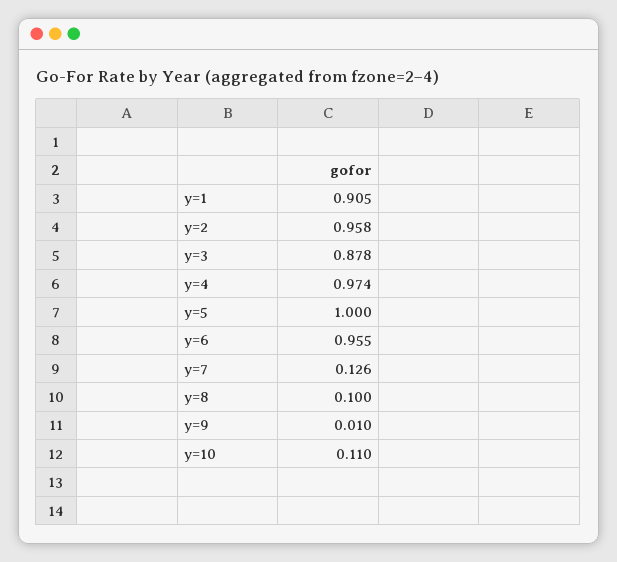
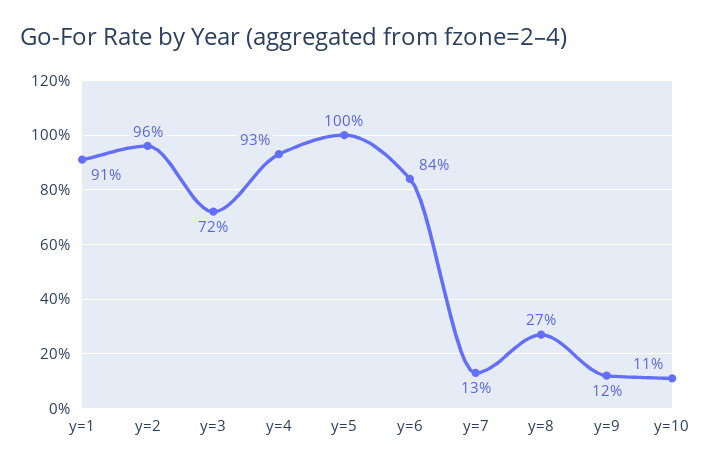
y=3: 0.878 -> 0.72
y=4: 0.974 -> 0.93
y=6: 0.955 -> 0.84
y=8: 0.1 -> 0.27
y=9: 0.01 -> 0.12

